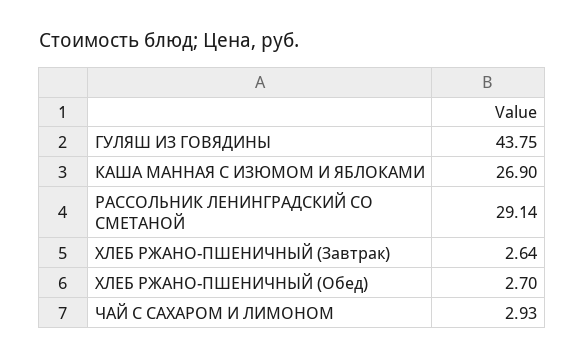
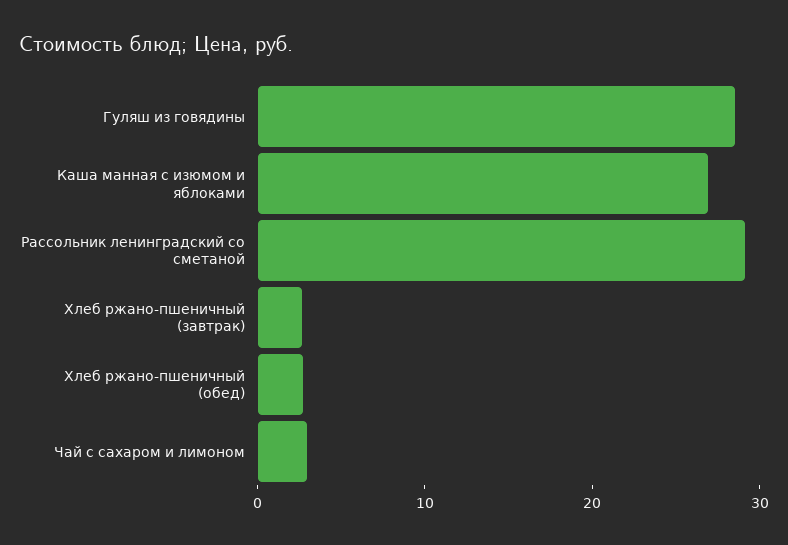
ГУЛЯШ ИЗ ГОВЯДИНЫ: 43.75 -> 28

